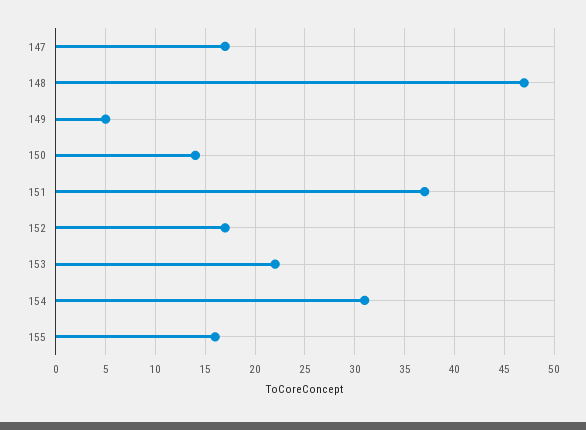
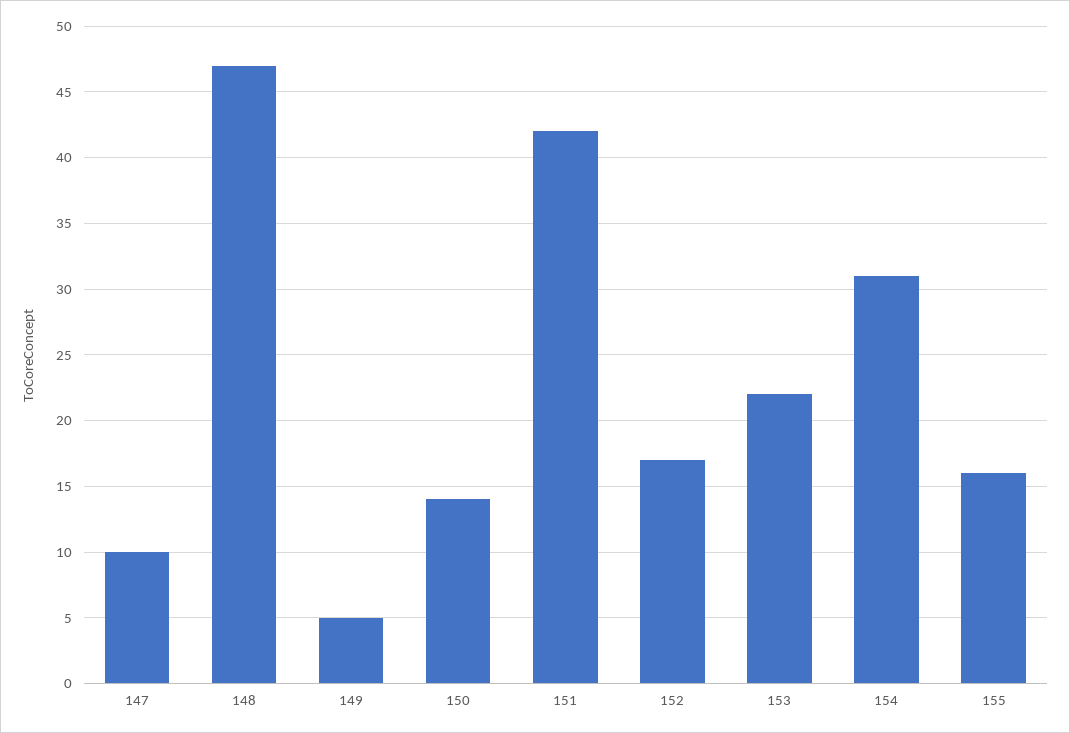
147: 17 -> 10
151: 37 -> 42

